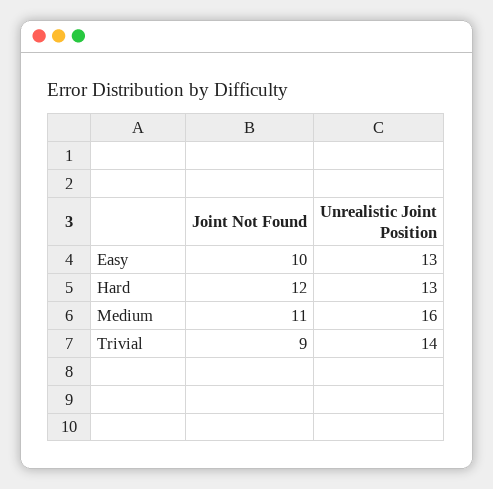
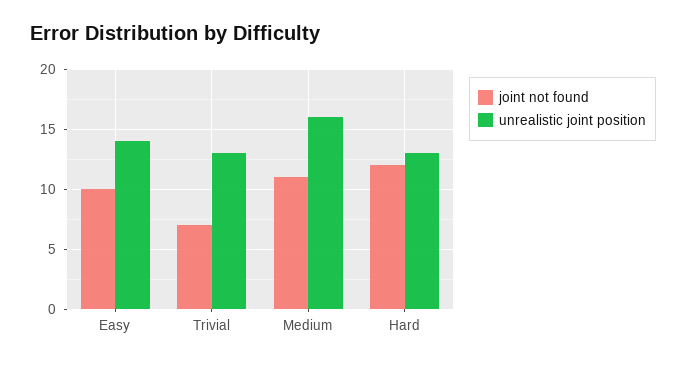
Unrealistic Joint Position, Easy: 13 -> 14
Joint Not Found, Trivial: 9 -> 7
Unrealistic Joint Position, Trivial: 14 -> 13

